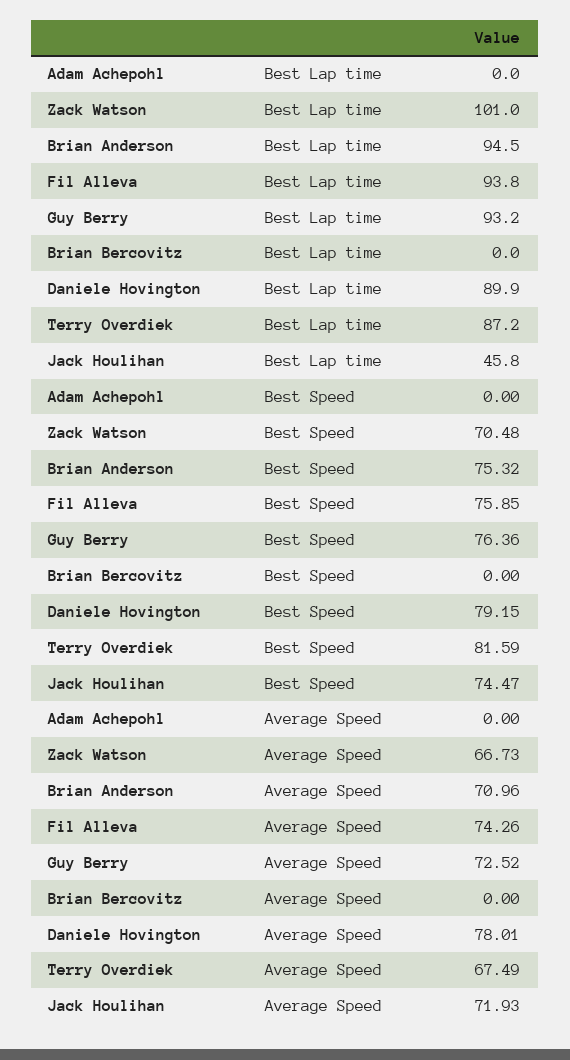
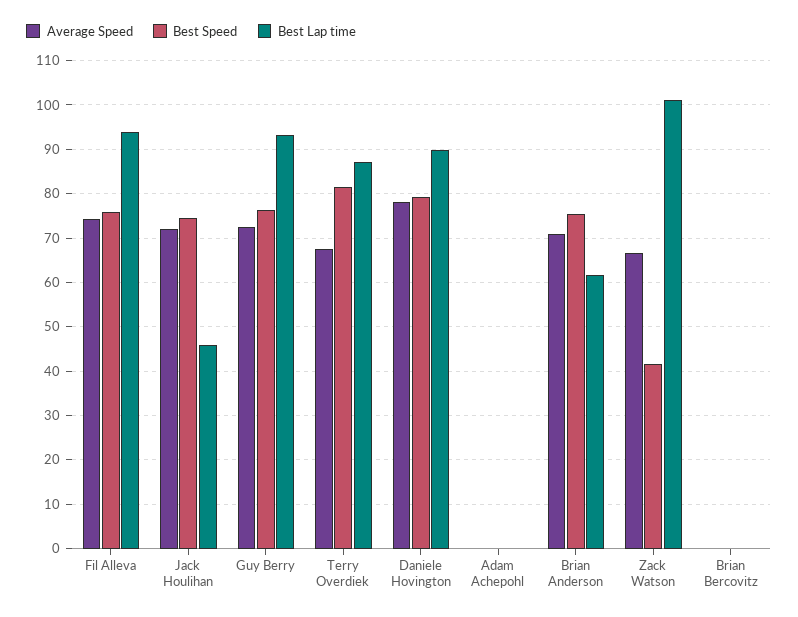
Best Lap time, Brian Anderson: 94.5 -> 62
Best Speed, Zack Watson: 70.48 -> 42

